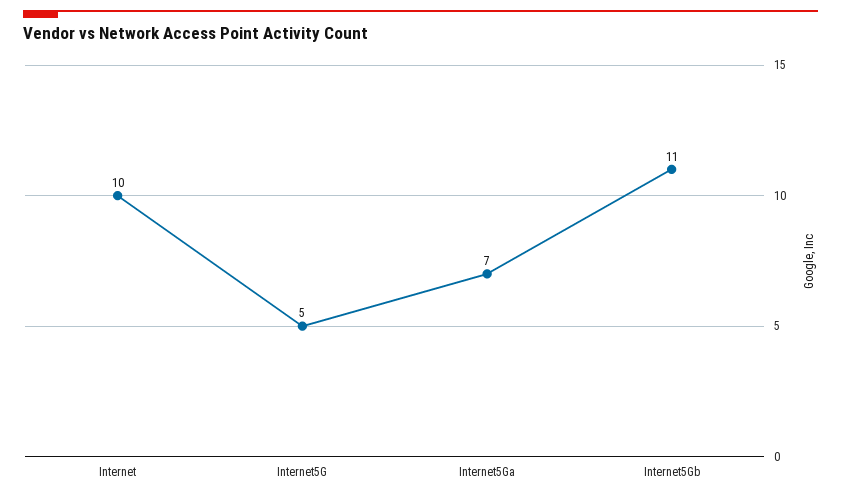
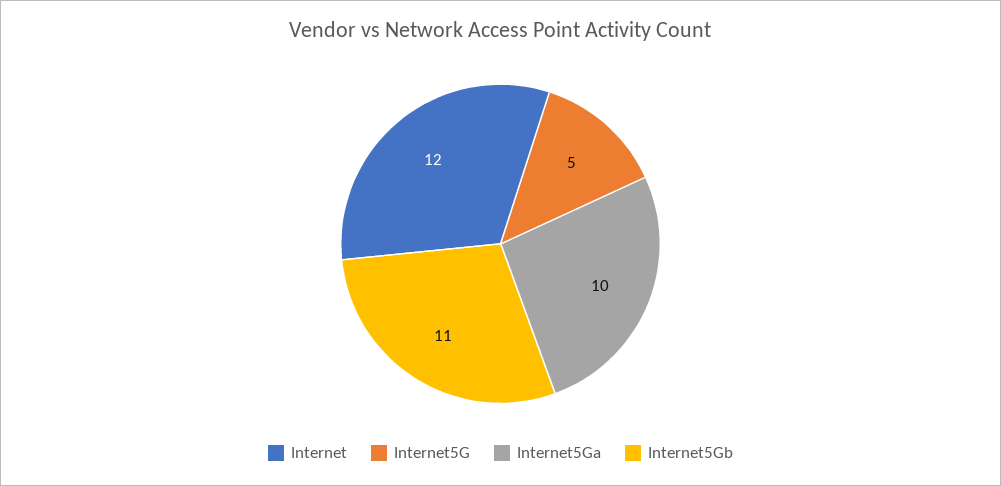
Internet: 10 -> 12
Internet5Ga: 7 -> 10

